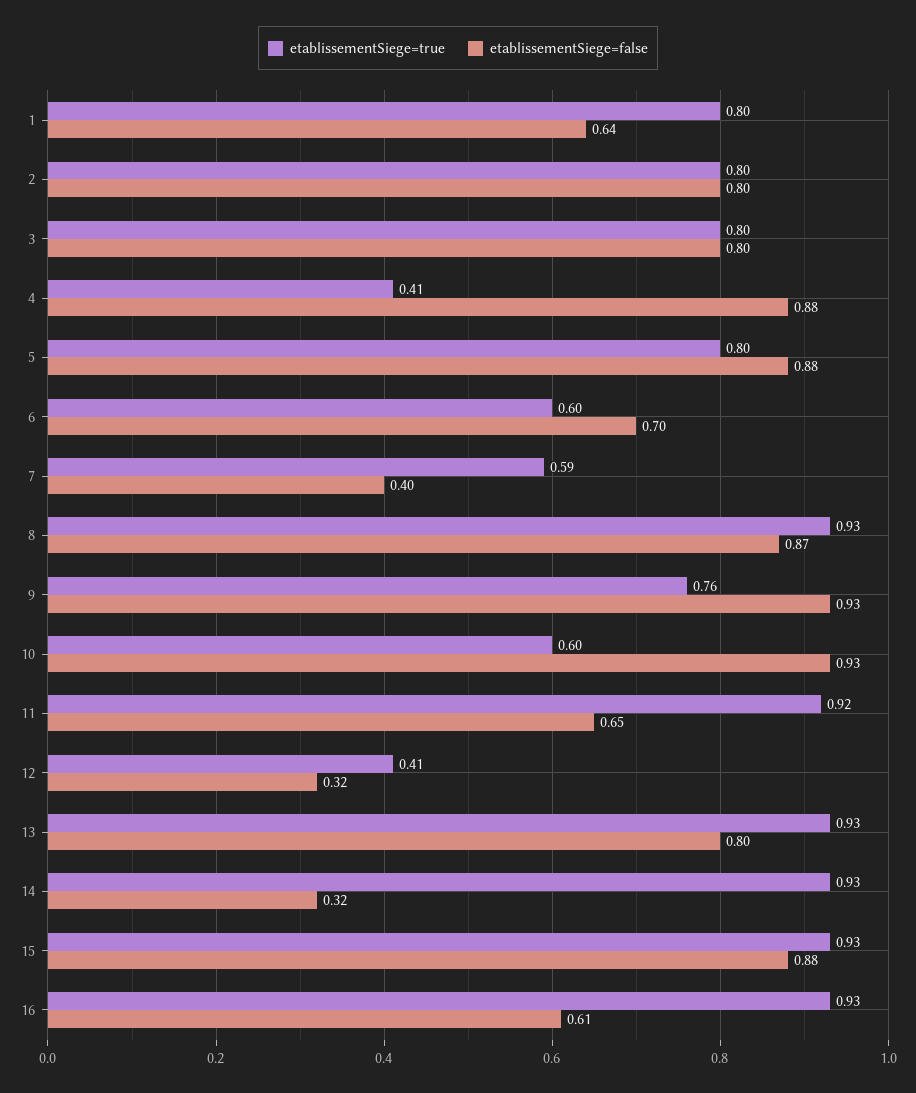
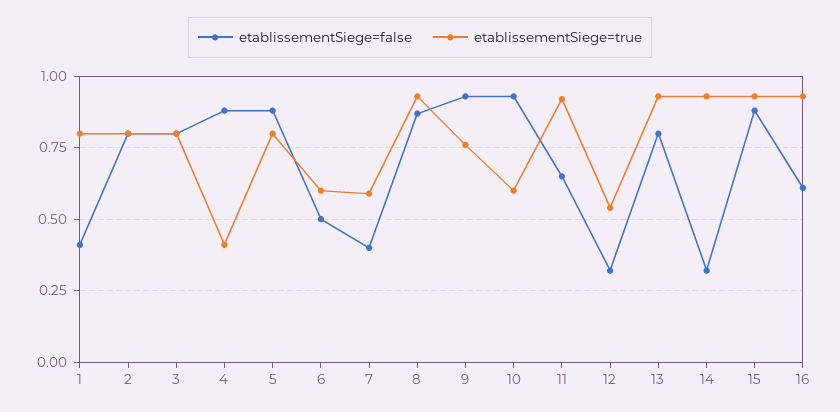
etablissementSiege=false, 1: 0.64 -> 0.4
etablissementSiege=false, 6: 0.7 -> 0.5
etablissementSiege=true, 12: 0.41 -> 0.55

